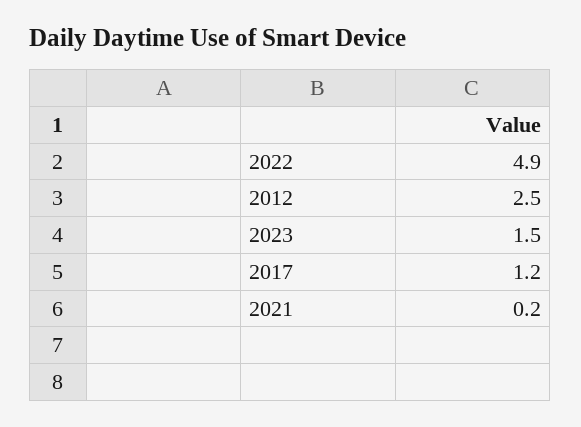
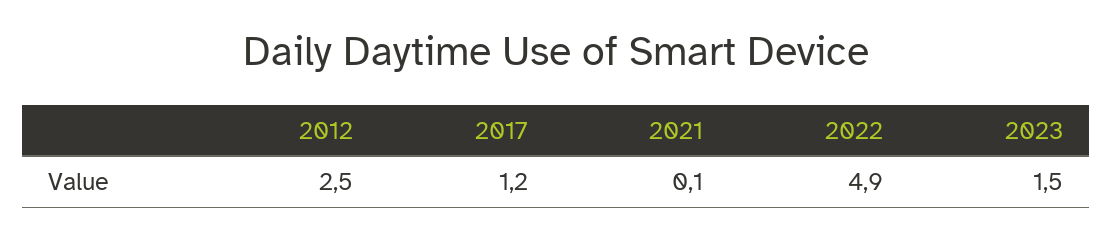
2021: 0.2 -> 0.1

